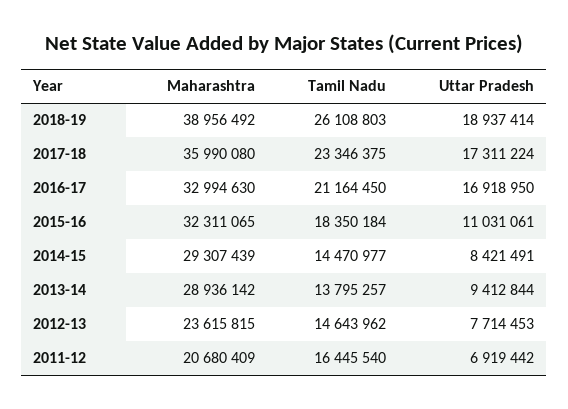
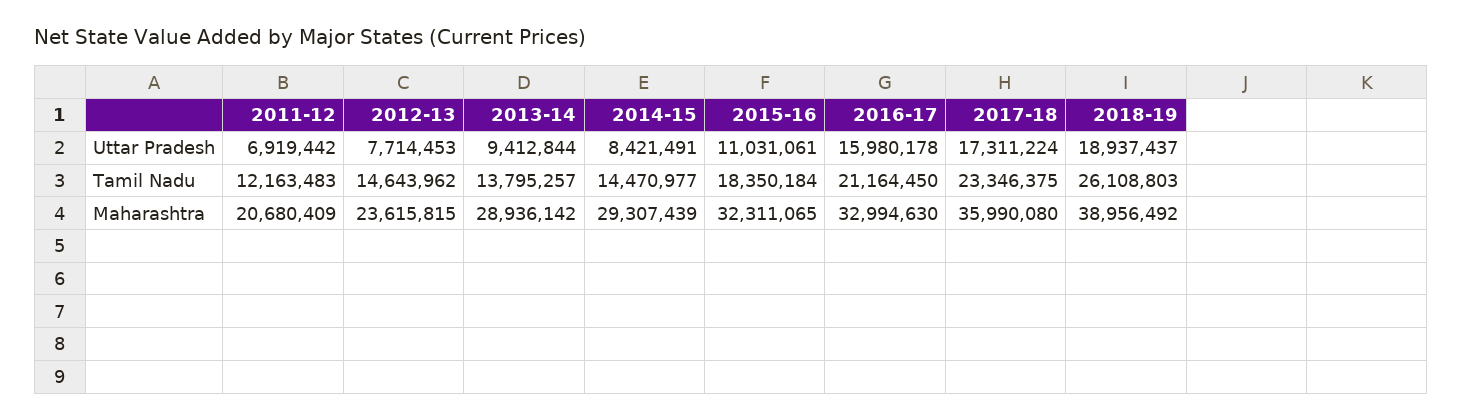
Uttar Pradesh, 2018-19: 18937414 -> 18937437
Uttar Pradesh, 2016-17: 16918950 -> 15980178
Tamil Nadu, 2011-12: 16445540 -> 12163483

